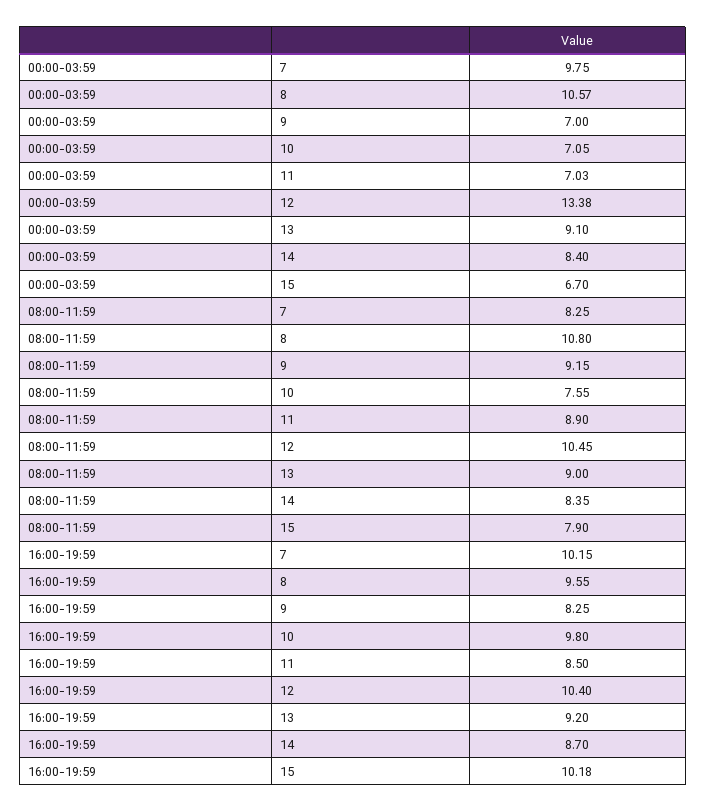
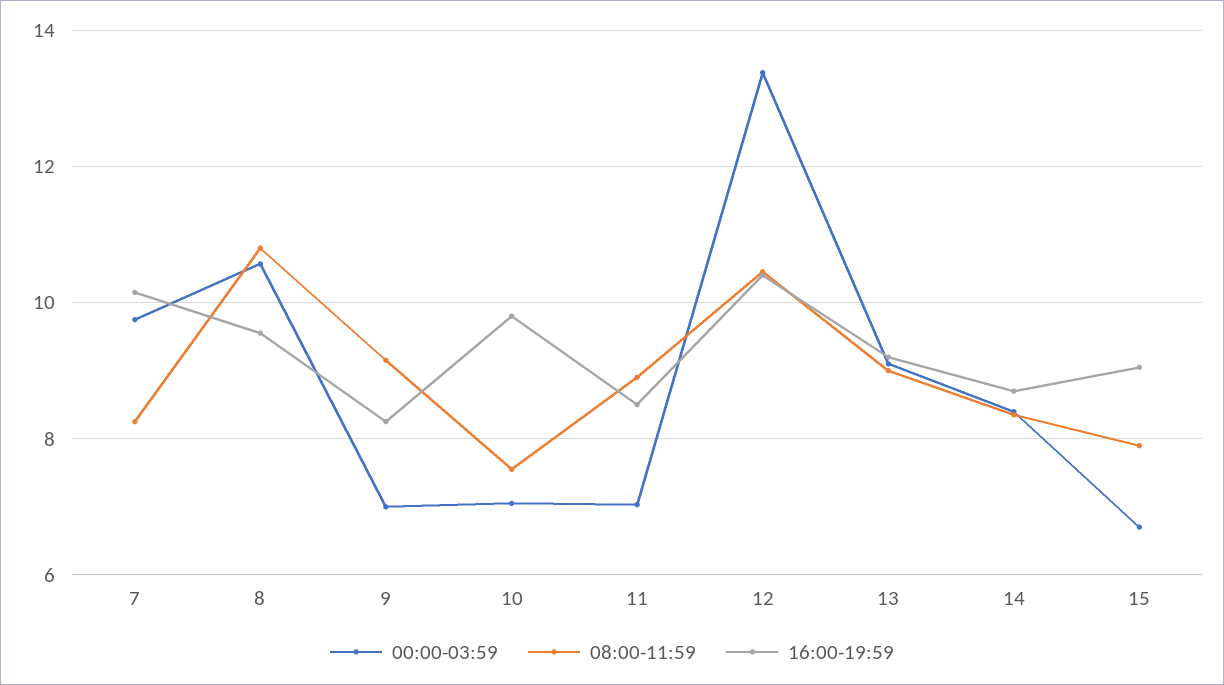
16:00-19:59, 15: 10.18 -> 9

